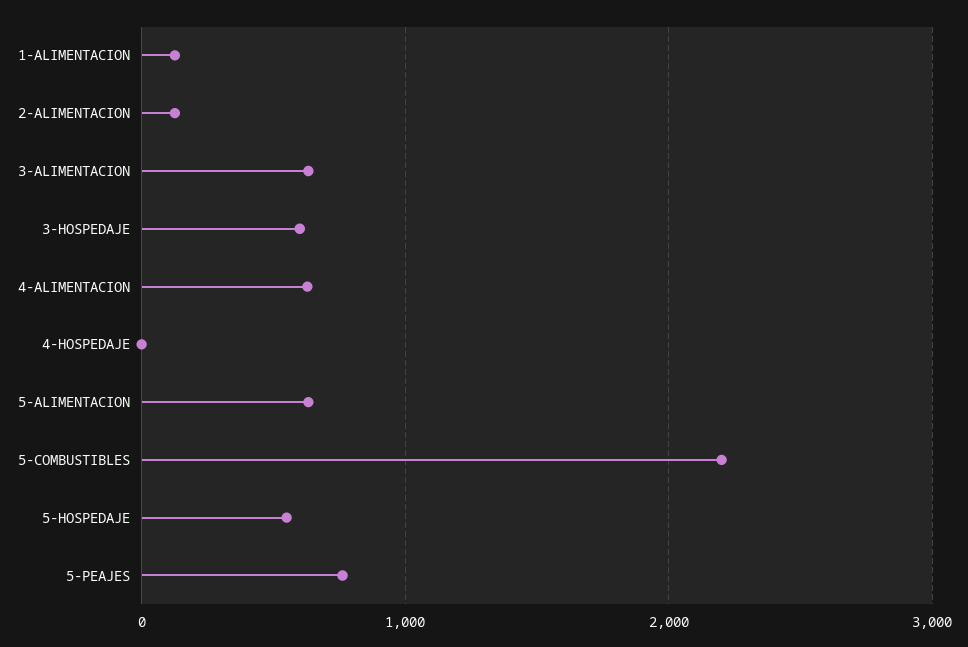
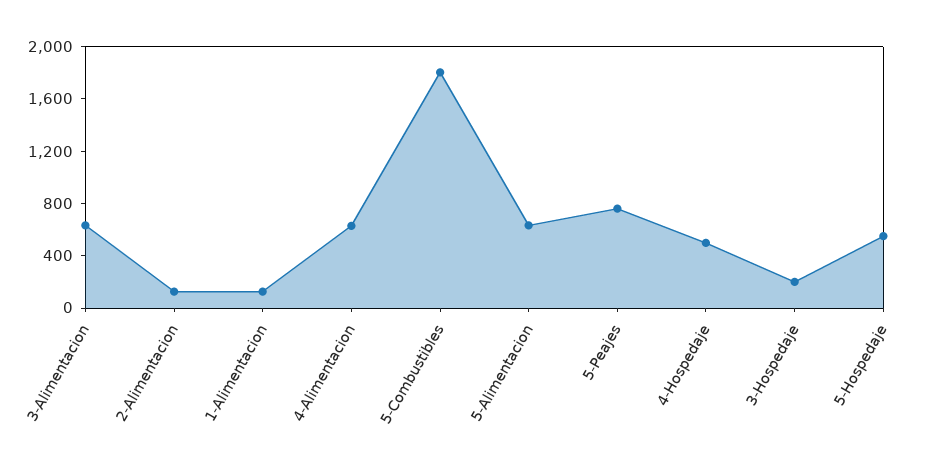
3-HOSPEDAJE: 600 -> 200
4-HOSPEDAJE: 0 -> 500
5-COMBUSTIBLES: 2200 -> 1800

